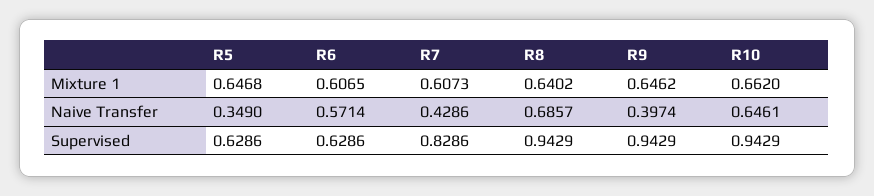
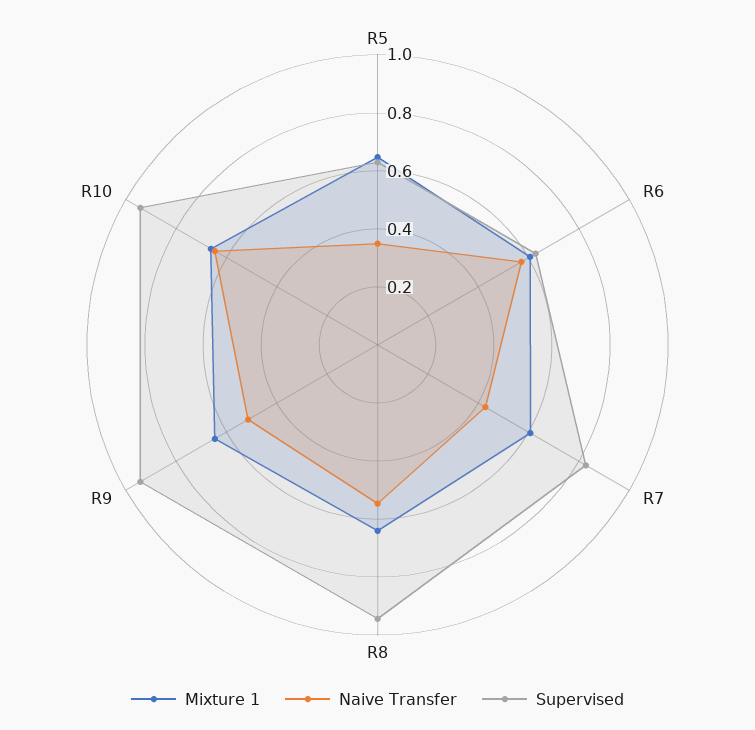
Naive Transfer, R8: 0.6857 -> 0.55
Naive Transfer, R9: 0.3974 -> 0.5

